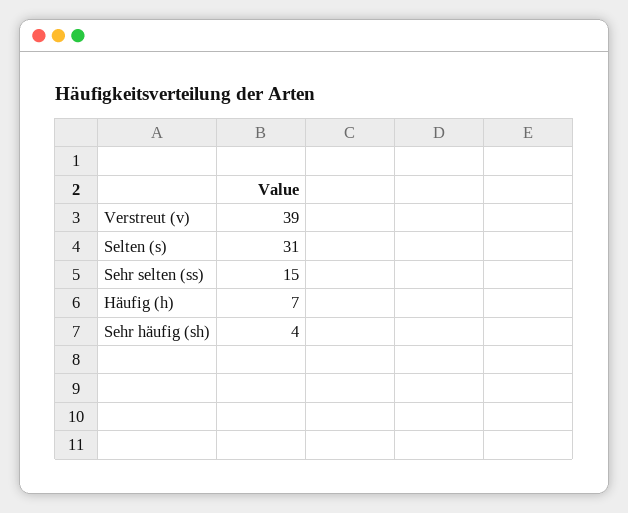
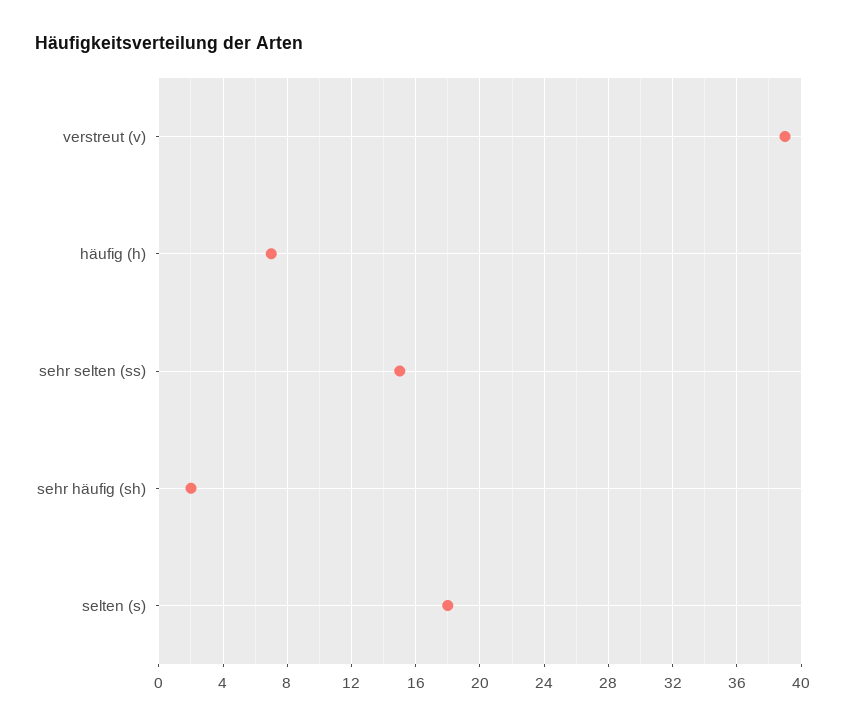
Selten (s): 31 -> 18
Sehr häufig (sh): 4 -> 2

